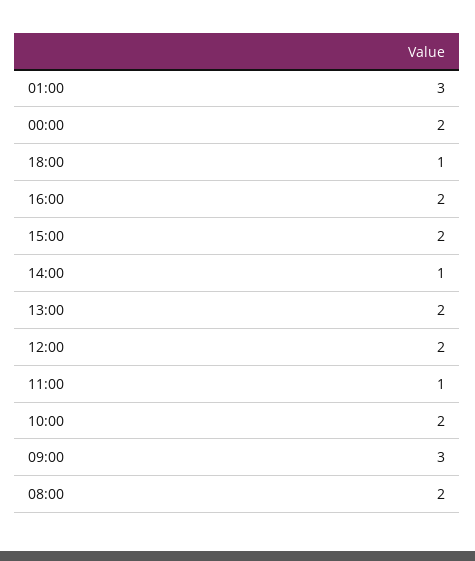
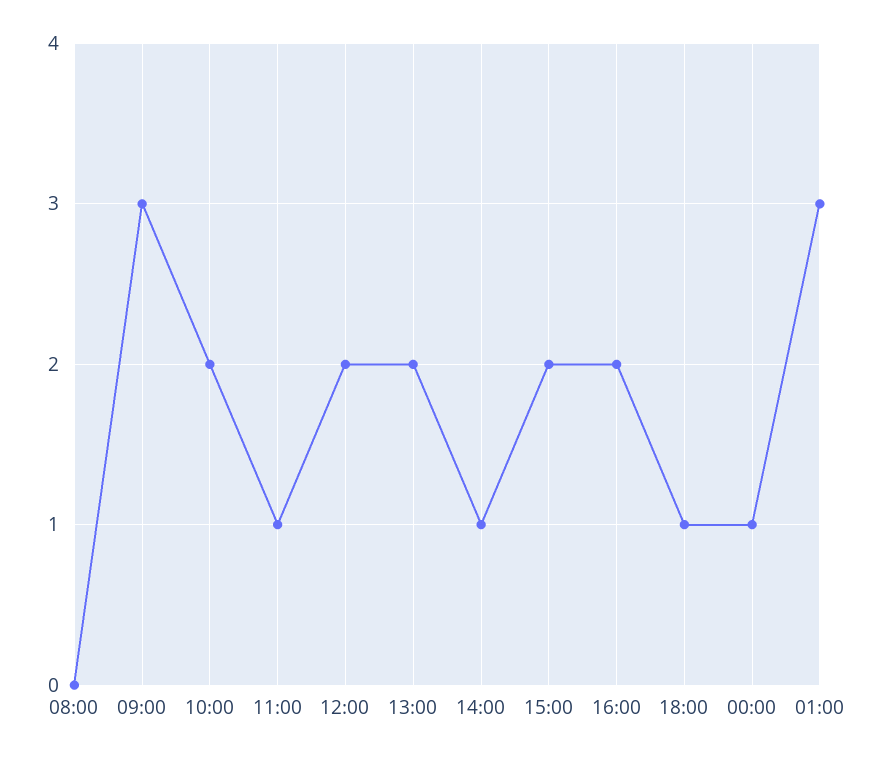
00:00: 2 -> 1
08:00: 2 -> 0

